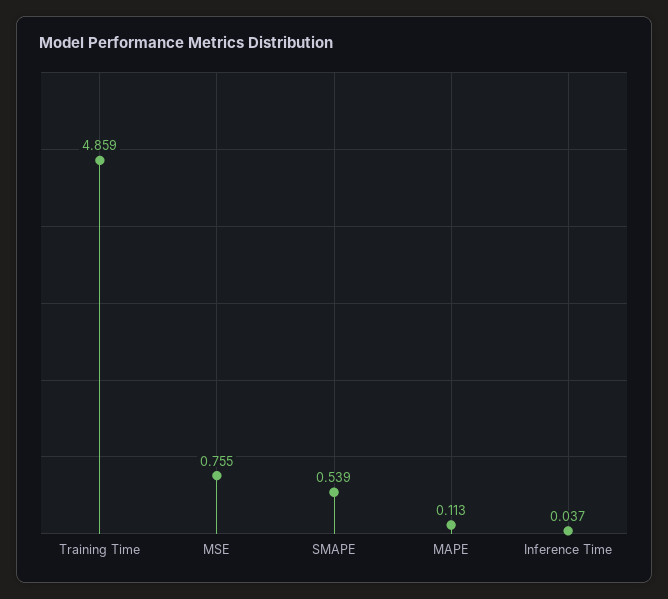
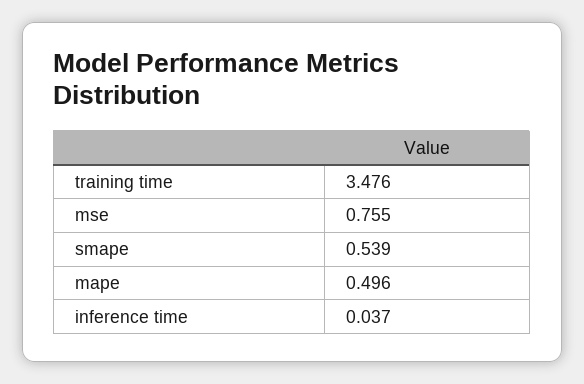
Training Time: 4.859 -> 3.476
MAPE: 0.113 -> 0.496

